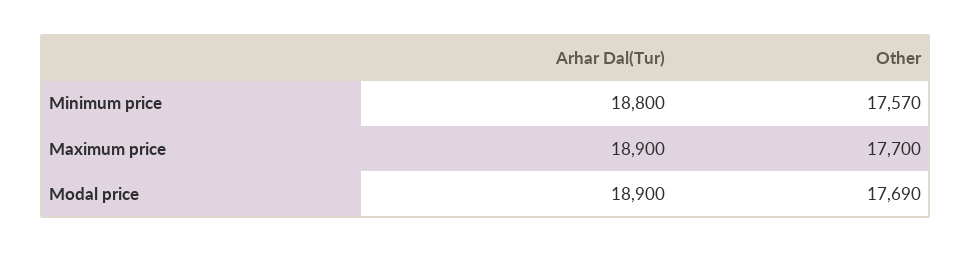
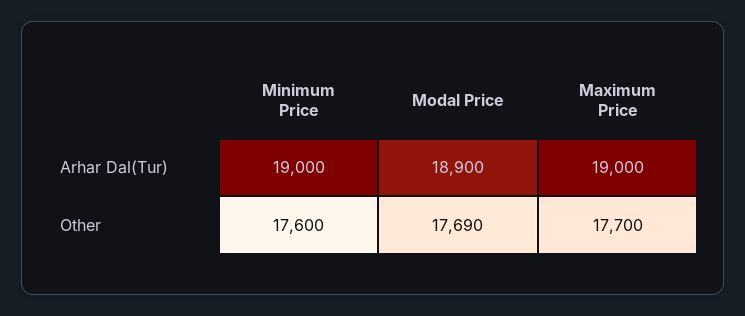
Arhar Dal(Tur), Minimum price: 18800 -> 19000
Other, Minimum price: 17570 -> 17600
Arhar Dal(Tur), Maximum price: 18900 -> 19000

